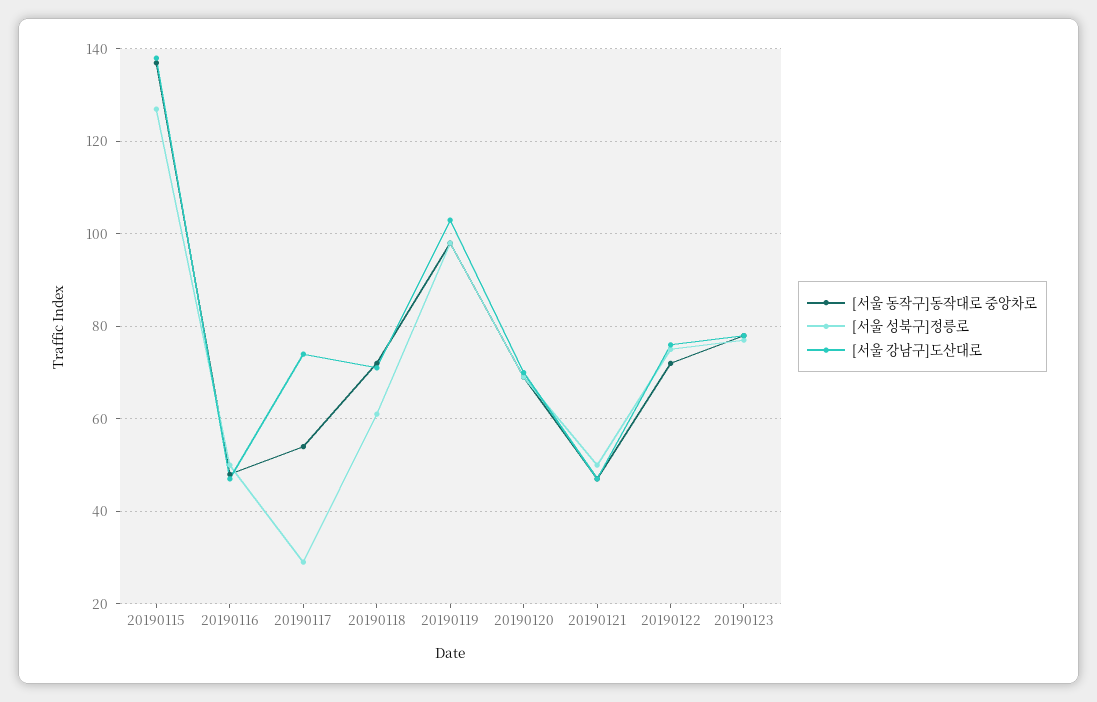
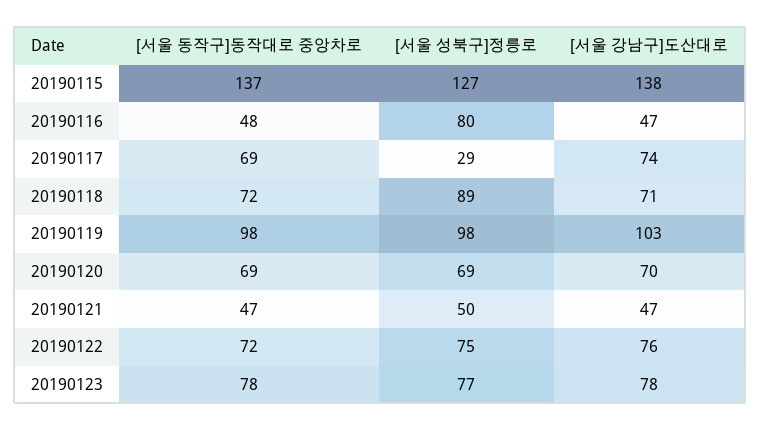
[서울 성북구]정릉로, 20190116: 50 -> 80
[서울 동작구]동작대로 중앙차로, 20190117: 55 -> 69
[서울 성북구]정릉로, 20190118: 60 -> 89

